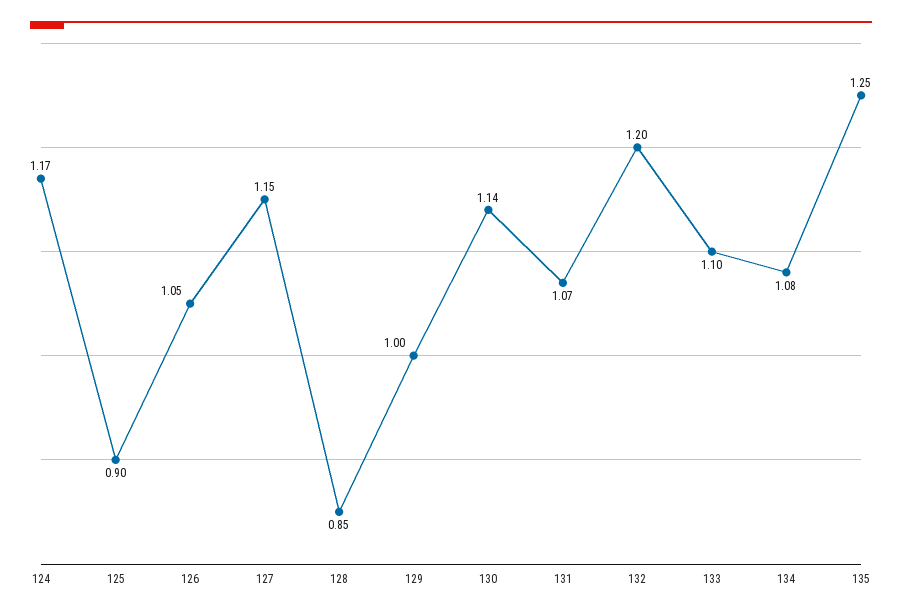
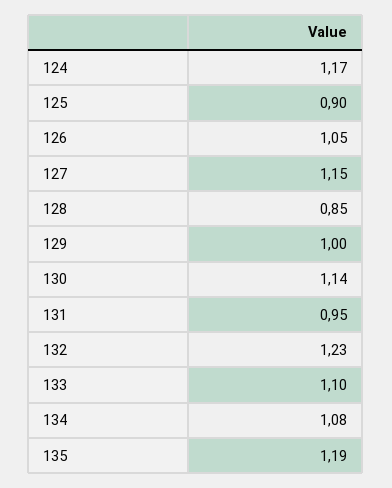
131: 1.07 -> 0.95
132: 1.2 -> 1.23
135: 1.25 -> 1.19

